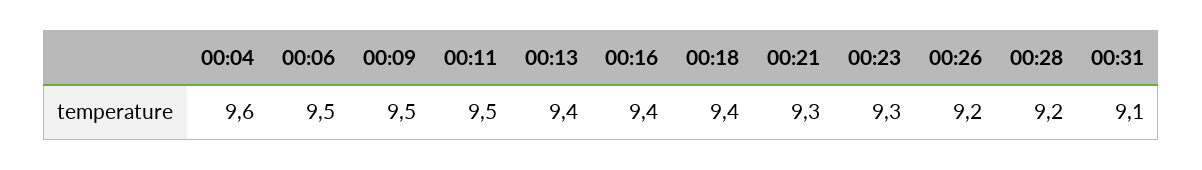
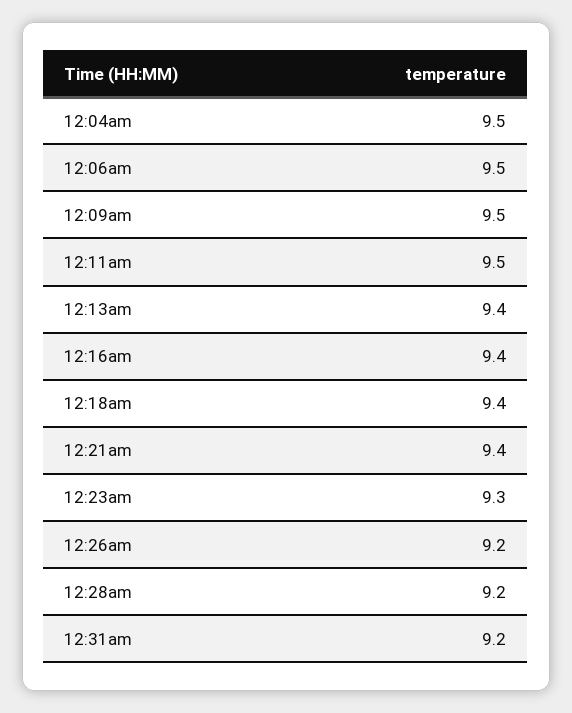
00:04: 9.6 -> 9.5
00:21: 9.3 -> 9.4
00:31: 9.1 -> 9.2

